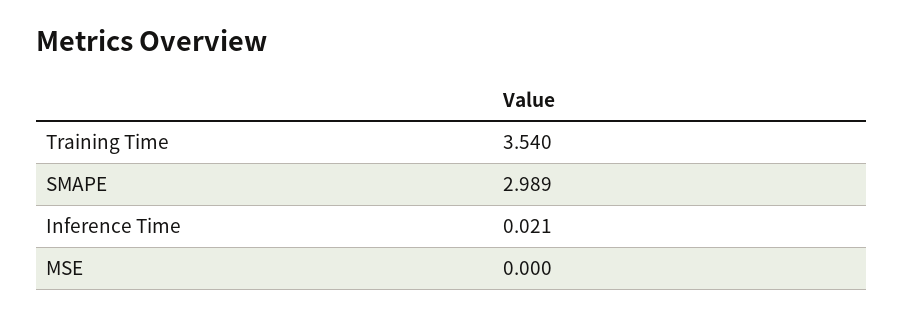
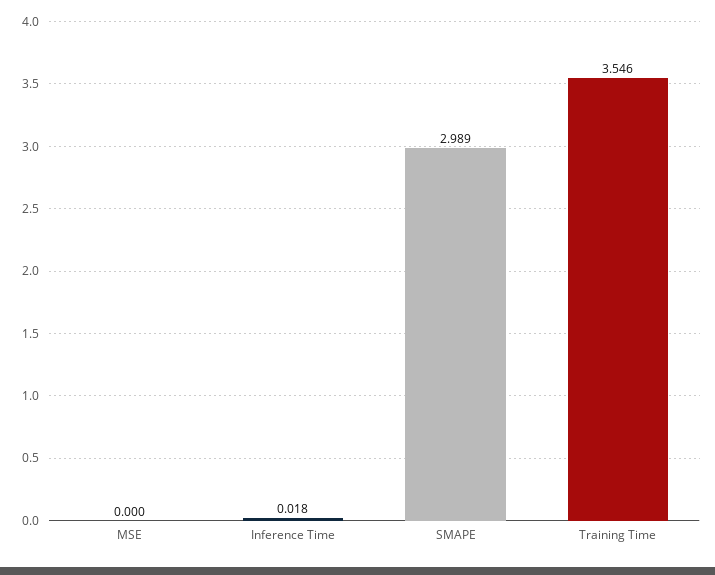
Training Time: 3.54 -> 3.546
Inference Time: 0.021 -> 0.018

